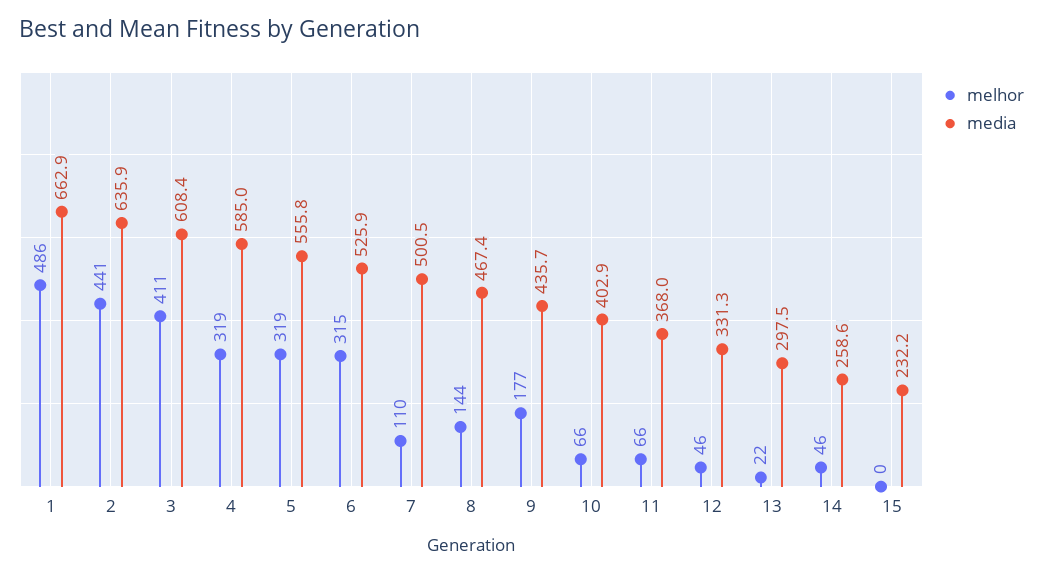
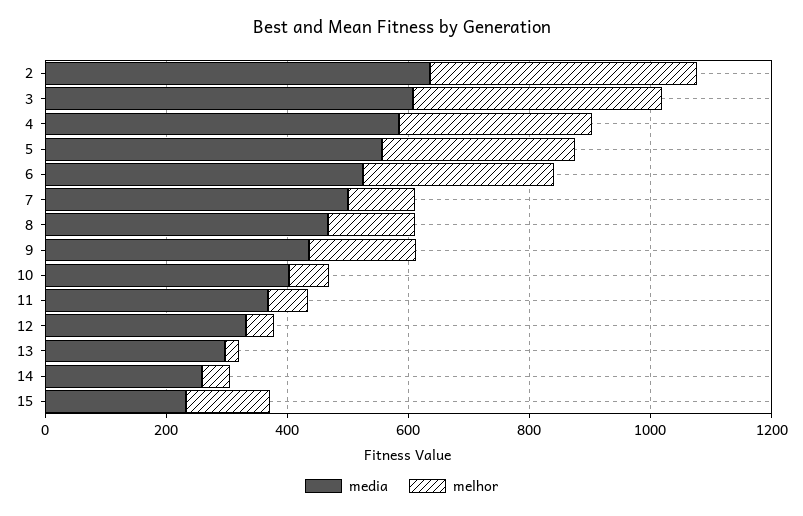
melhor, 1: 486 -> none
media, 1: 662.9 -> none
melhor, 15: 0 -> 150

